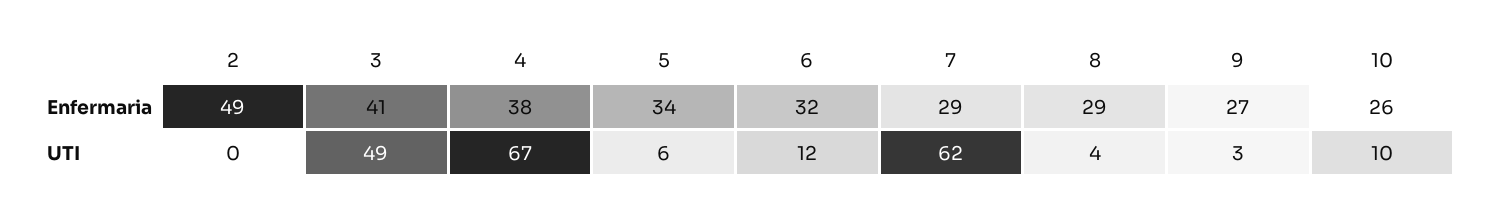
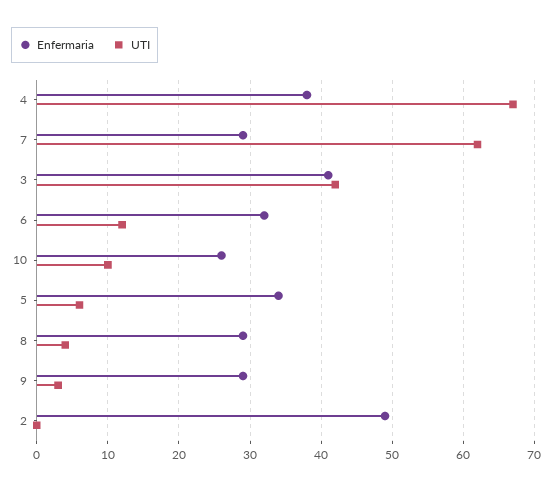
Enfermaria, 9: 27 -> 29
UTI, 3: 49 -> 42

